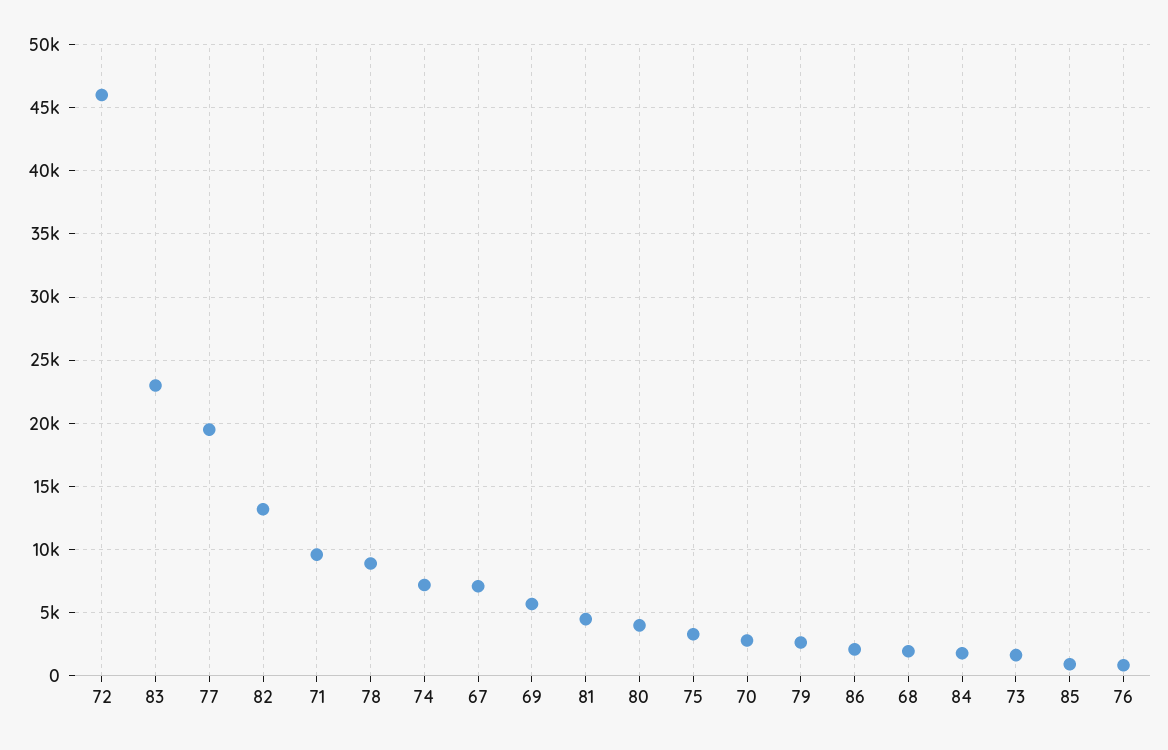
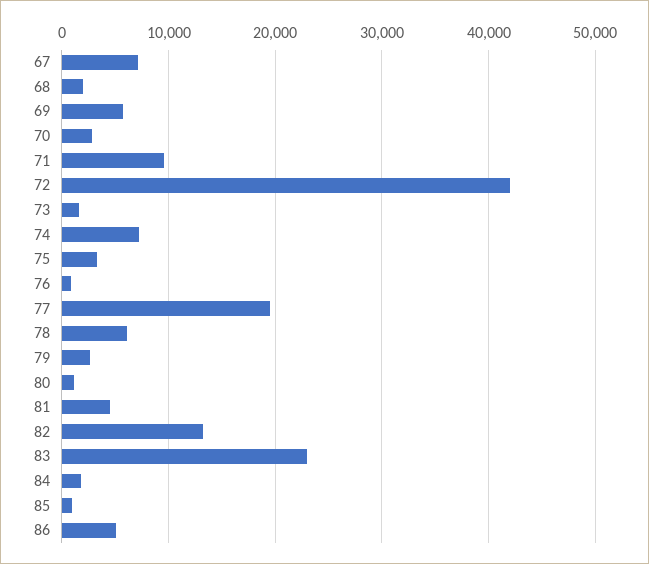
72: 46000 -> 42000
78: 9000 -> 6000
80: 4000 -> 1000
86: 2000 -> 5000

